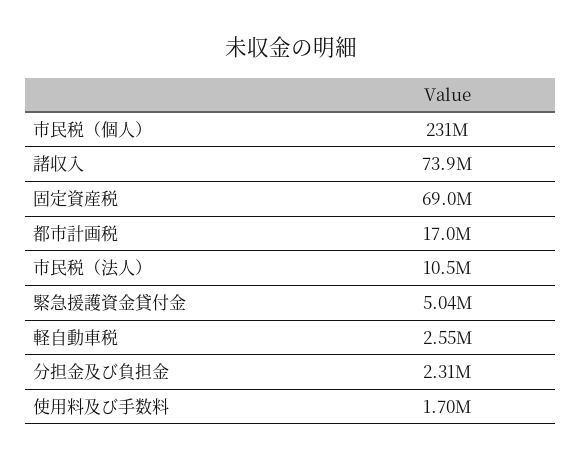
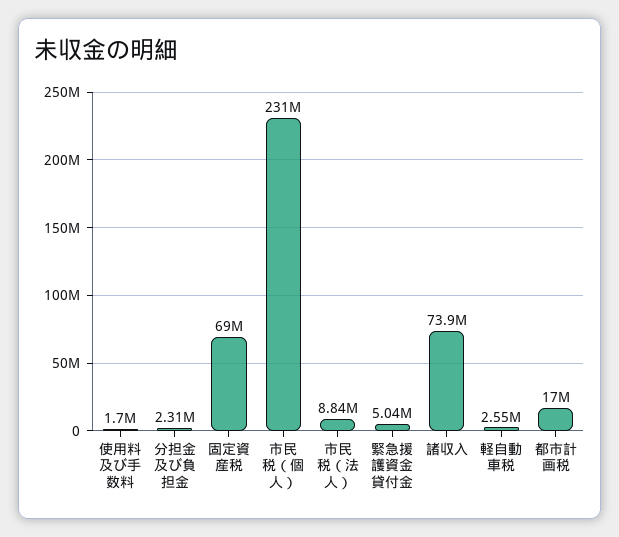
市民税（法人）: 10500000 -> 8840000

